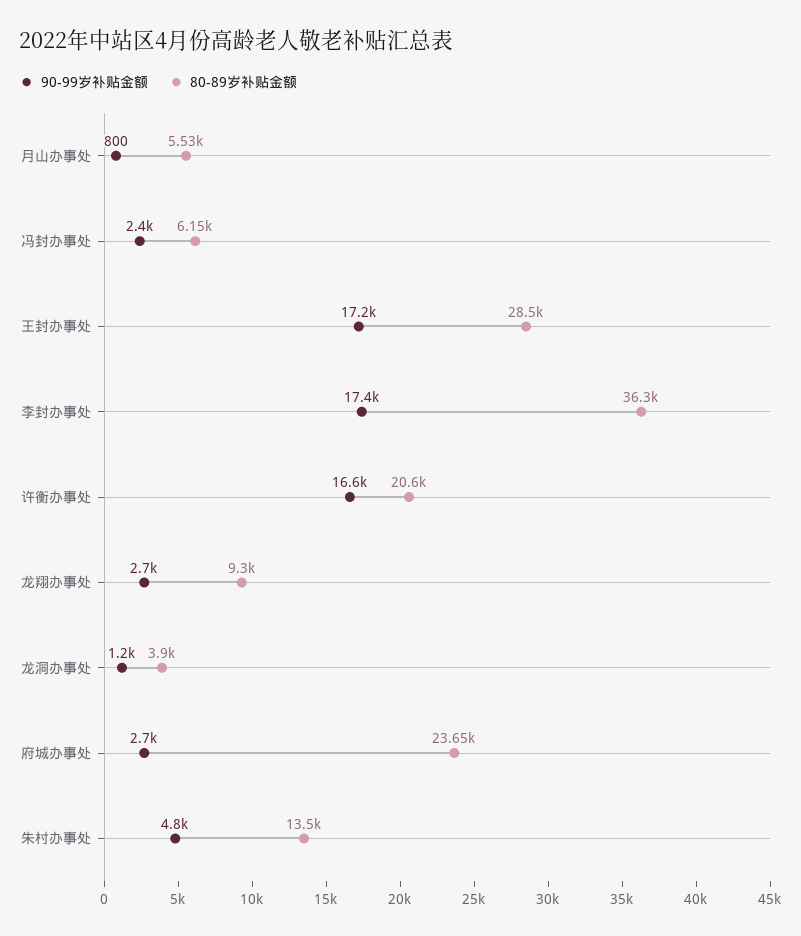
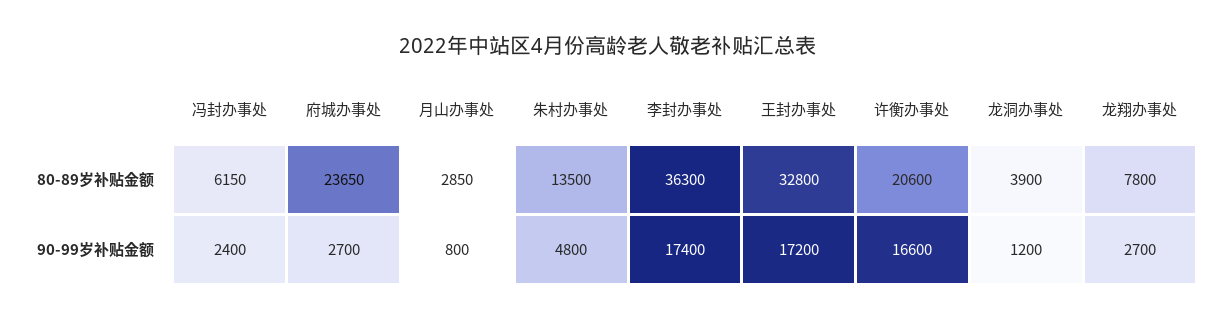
80-89岁补贴金额, 月山办事处: 5530 -> 2850
80-89岁补贴金额, 王封办事处: 28500 -> 32800
80-89岁补贴金额, 龙翔办事处: 9300 -> 7800

